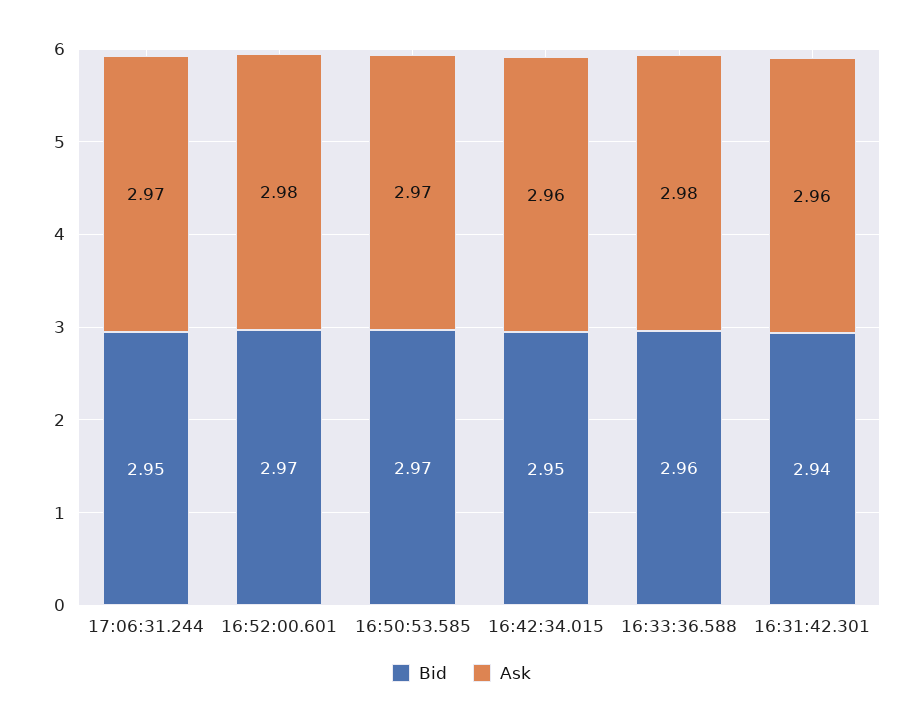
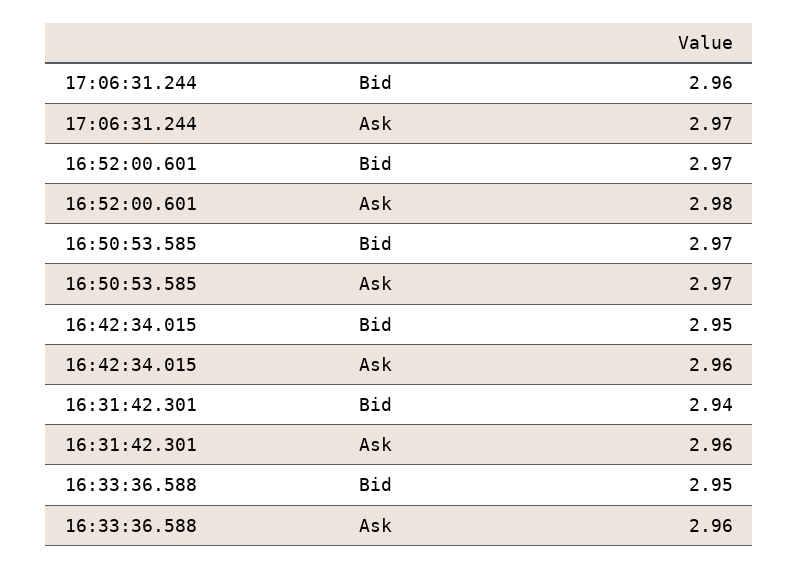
Bid, 17:06:31.244: 2.95 -> 2.96
Bid, 16:33:36.588: 2.96 -> 2.95
Ask, 16:33:36.588: 2.98 -> 2.96

